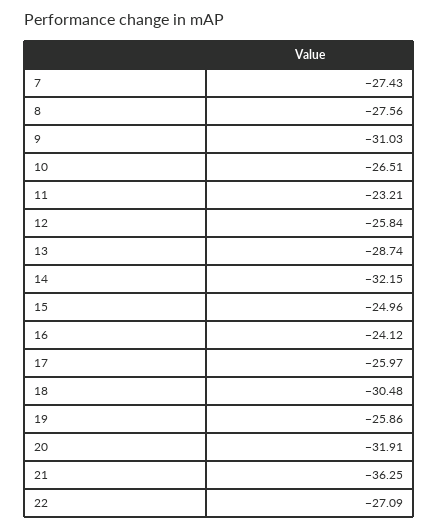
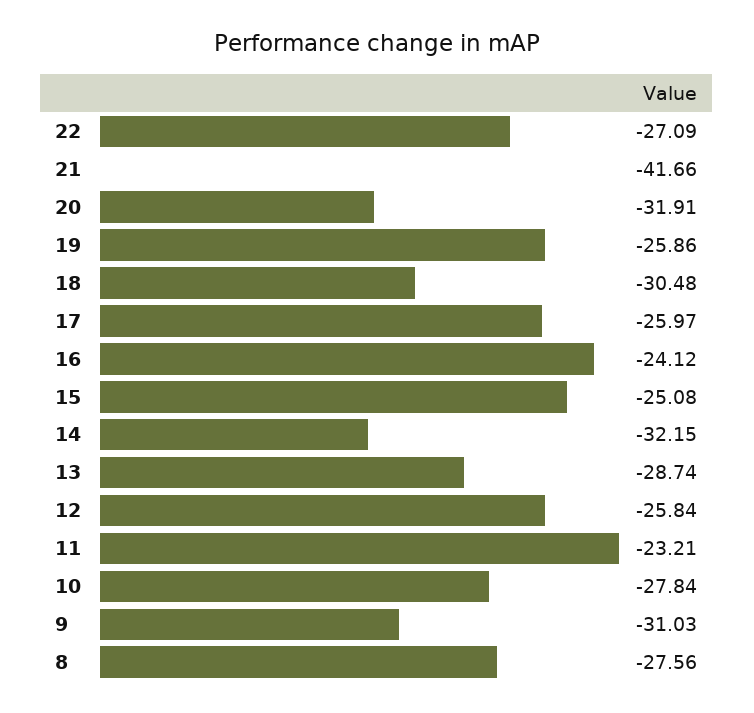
7: -27.43 -> none
10: -26.51 -> -27.84
15: -24.96 -> -25.08
21: -36.25 -> -41.66

